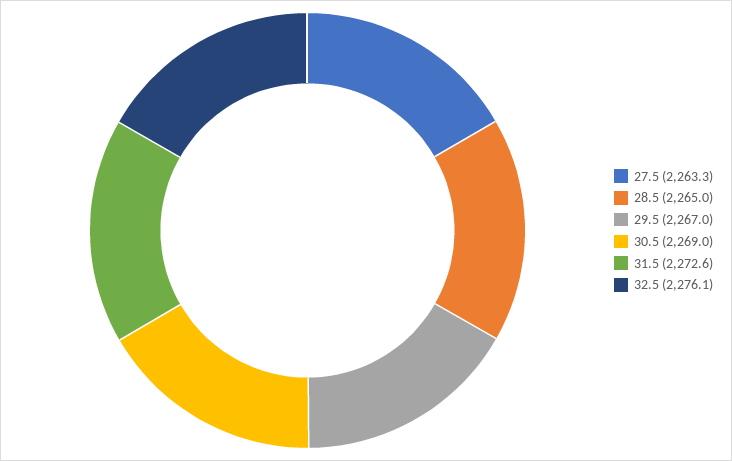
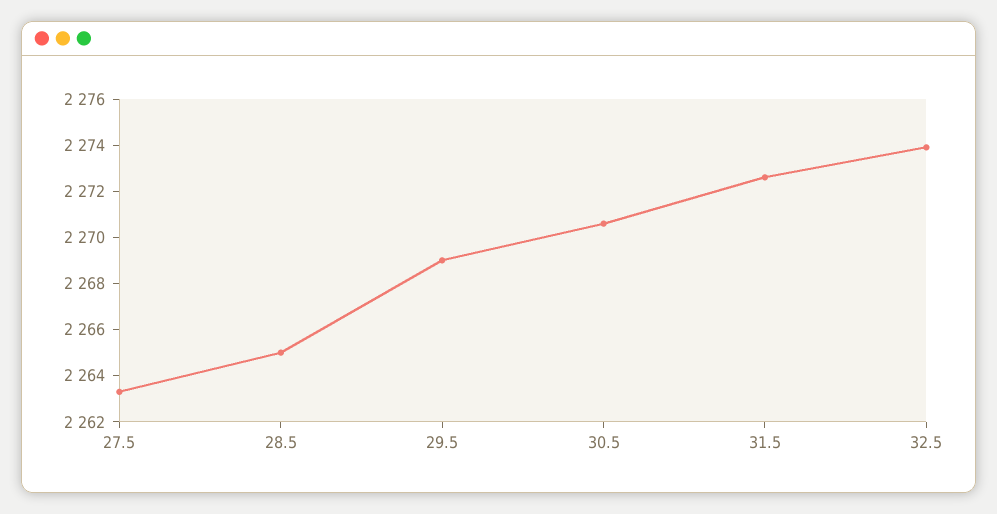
29.5: 2267 -> 2269
30.5: 2269 -> 2270.5
32.5: 2276.1 -> 2274

